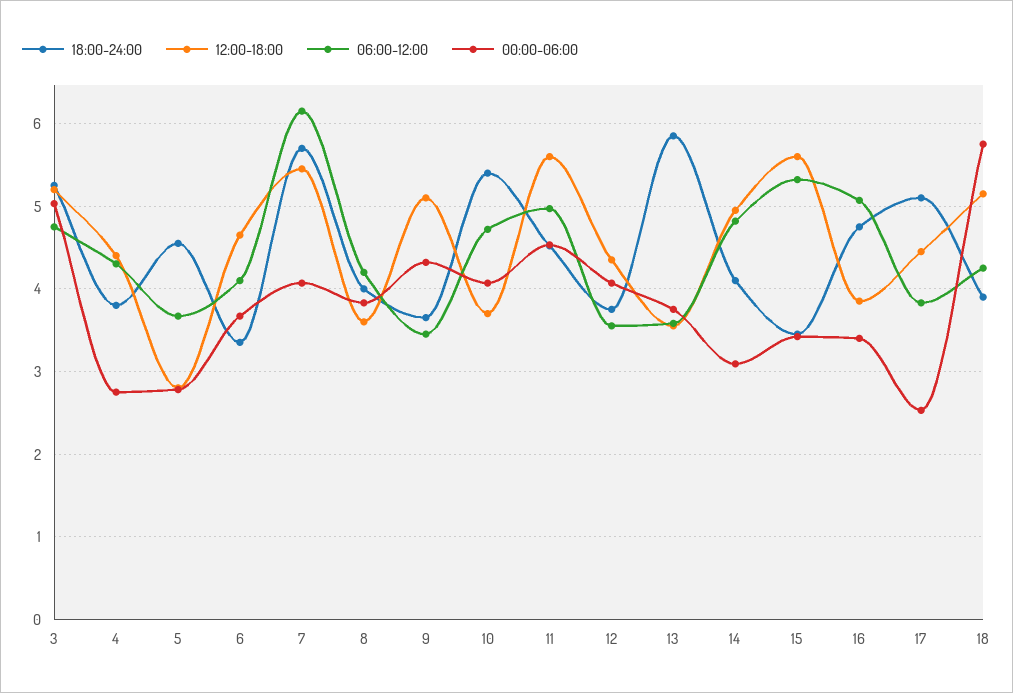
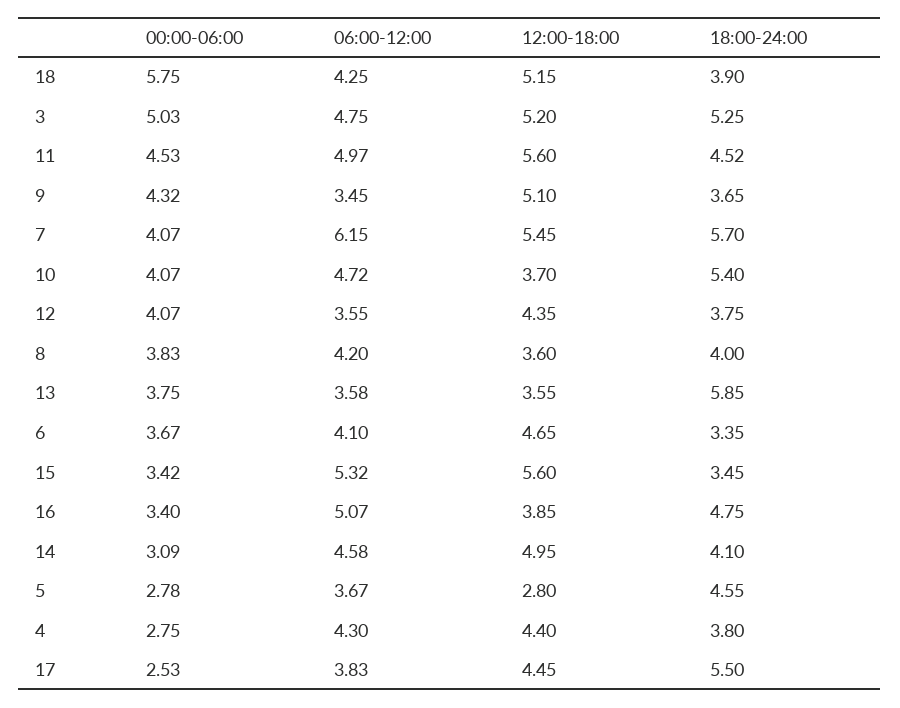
06:00-12:00, 14: 4.8 -> 4.58
18:00-24:00, 17: 5.1 -> 5.5

